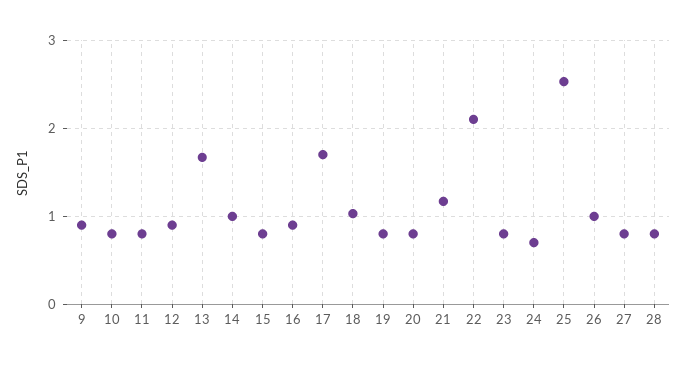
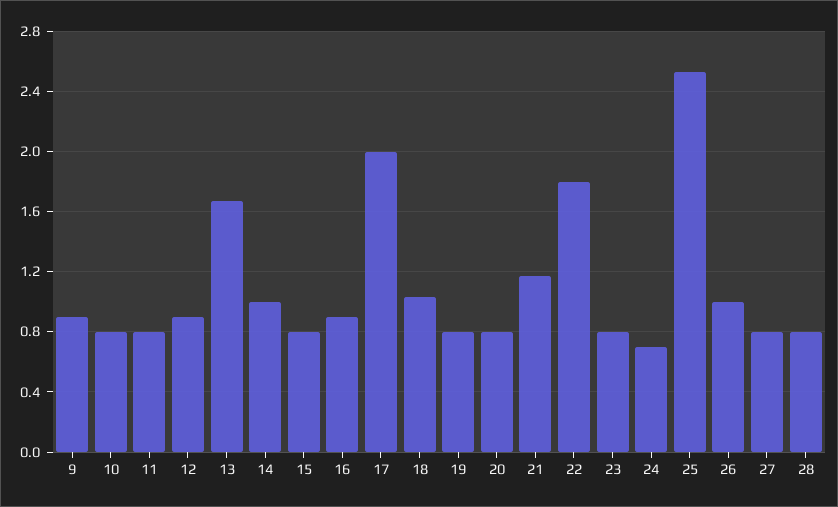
17: 1.7 -> 2
22: 2.1 -> 1.8

